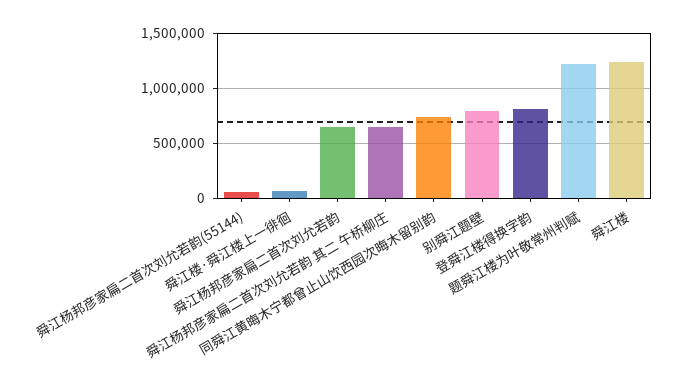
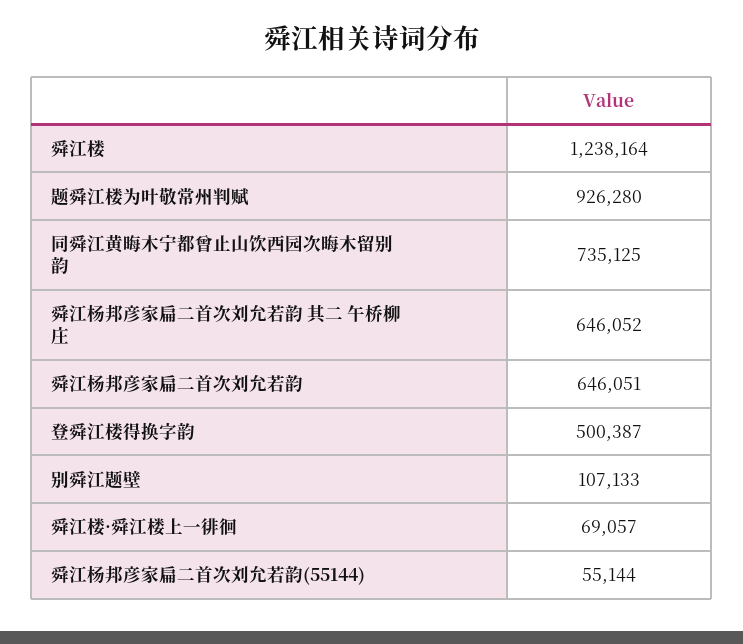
别舜江题壁: 800000 -> 107133
登舜江楼得换字韵: 800000 -> 500387
题舜江楼为叶敬常州判赋: 1200000 -> 926280

